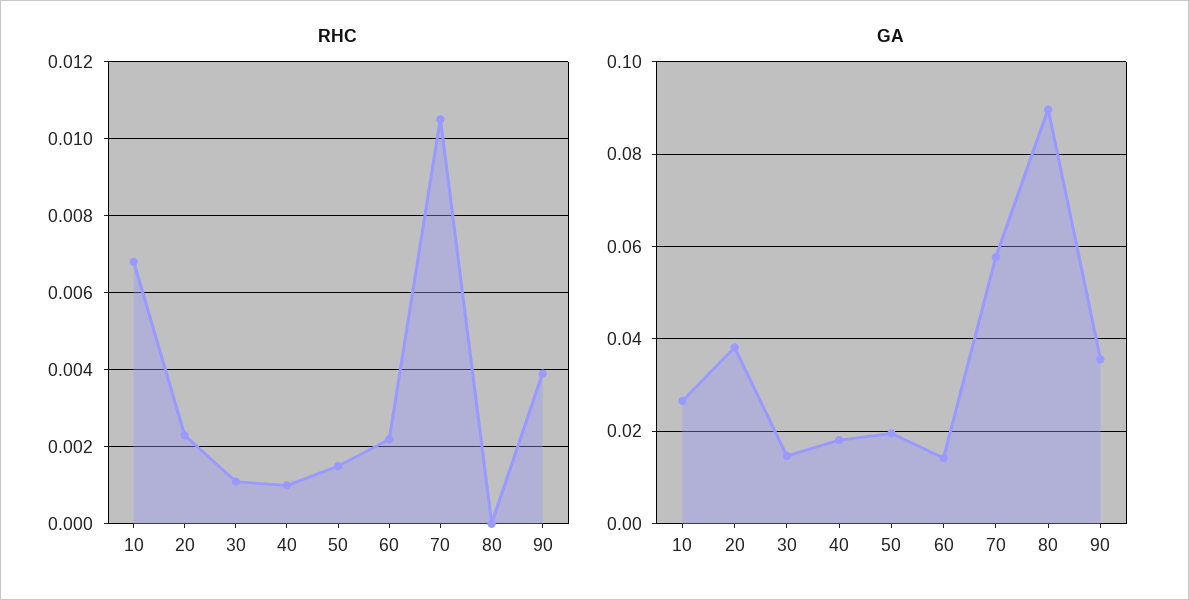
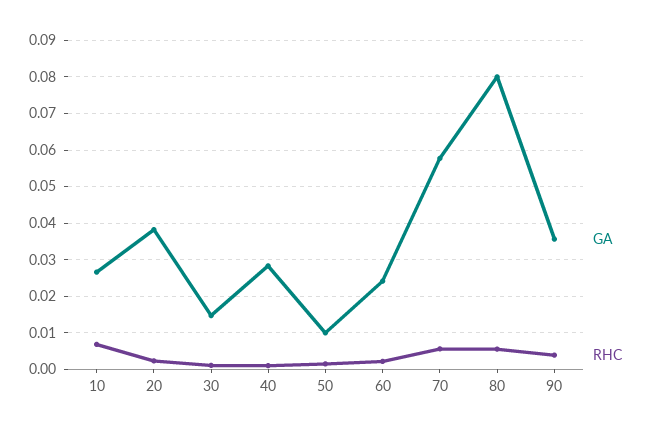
RHC, 70: 0.0105 -> 0.006
RHC, 80: 0 -> 0.006
GA, 40: 0.018 -> 0.028
GA, 50: 0.02 -> 0.01
GA, 60: 0.014 -> 0.024
GA, 80: 0.09 -> 0.08

